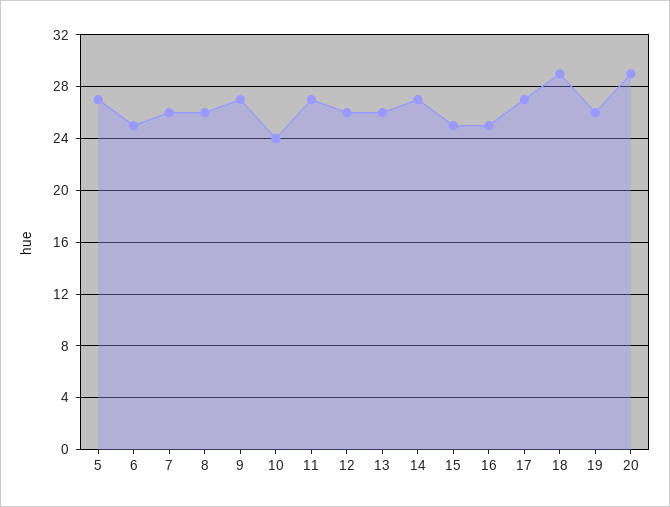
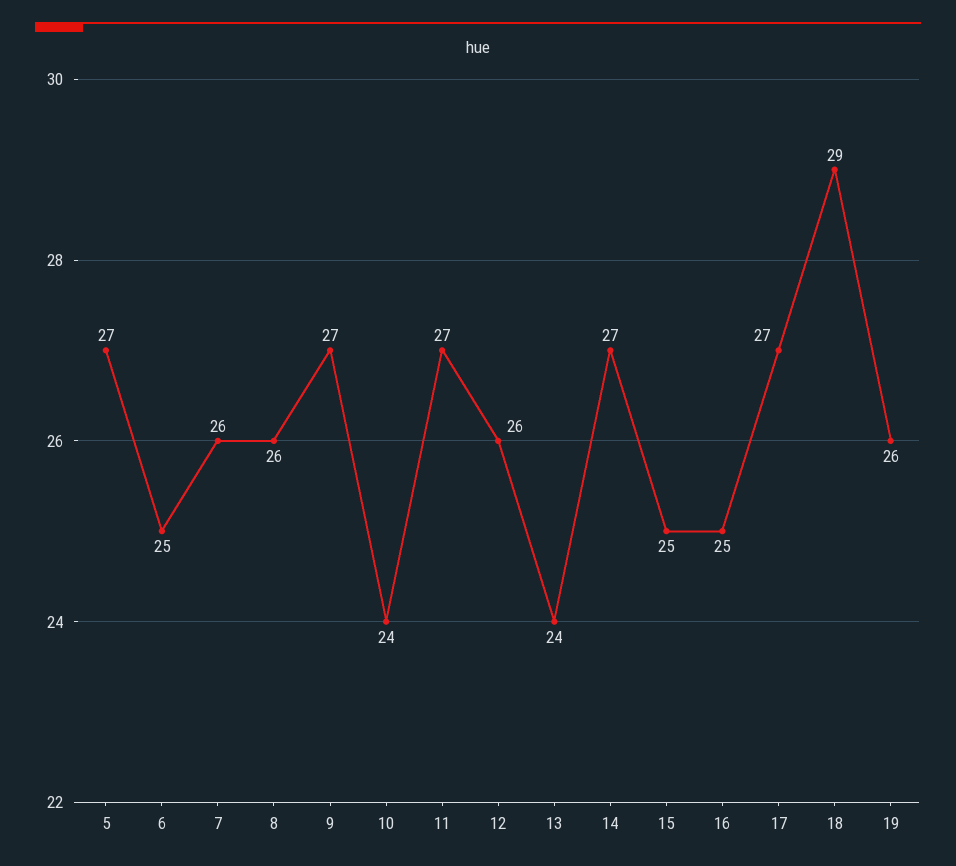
13: 26 -> 24
20: 29 -> none

